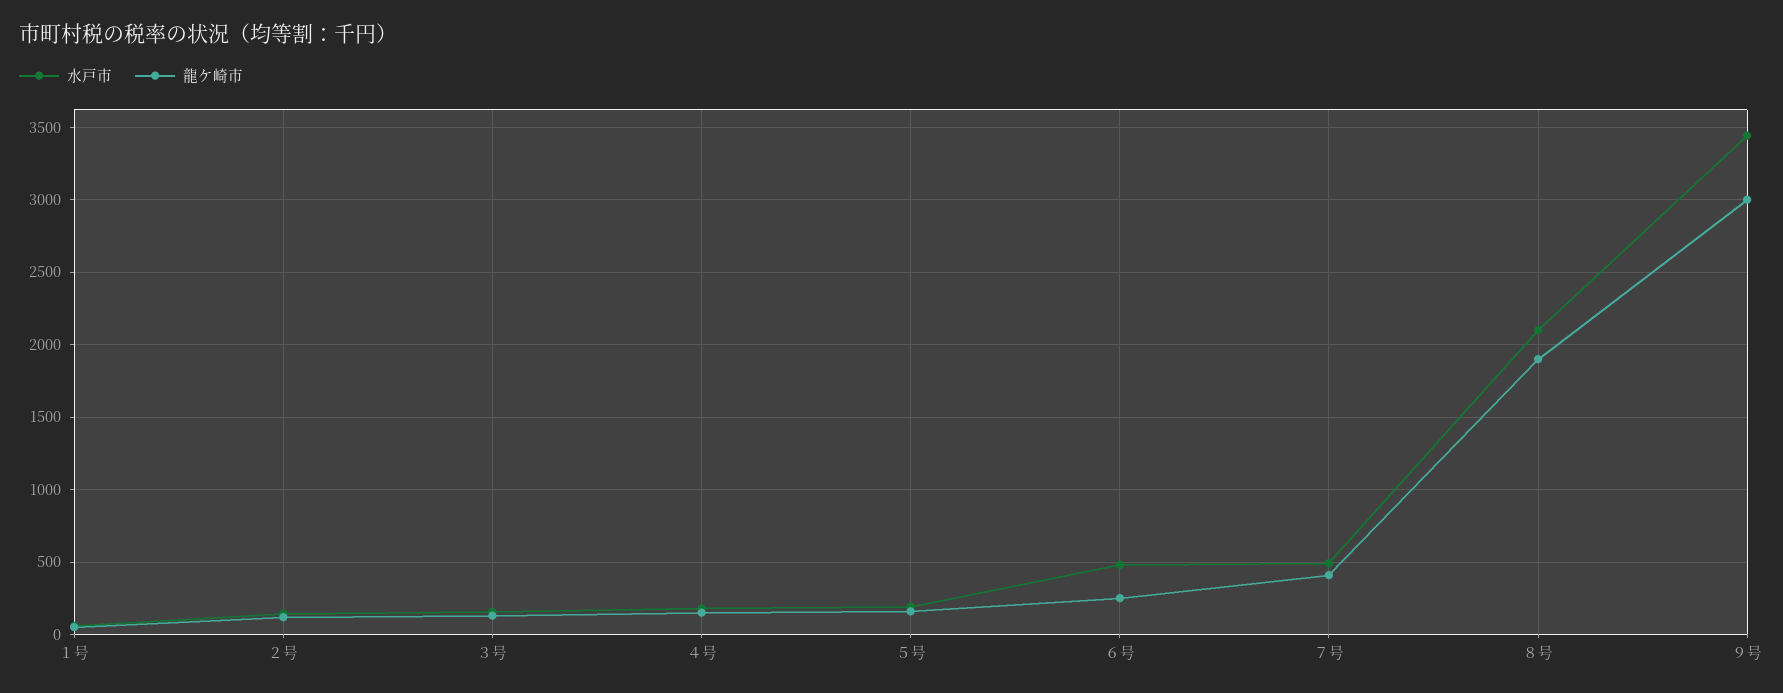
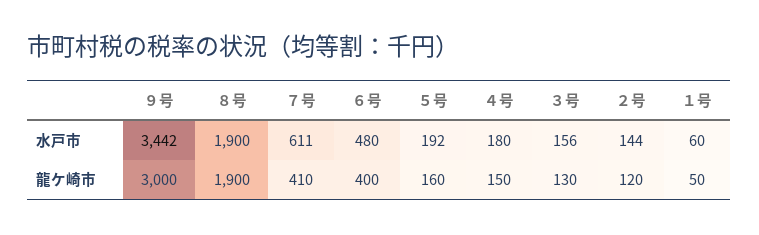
龍ケ崎市, ６号: 250 -> 400
水戸市, ７号: 500 -> 611
水戸市, ８号: 2100 -> 1900

